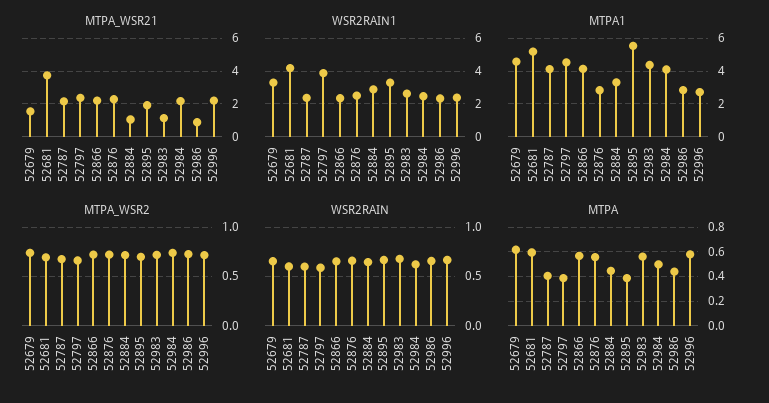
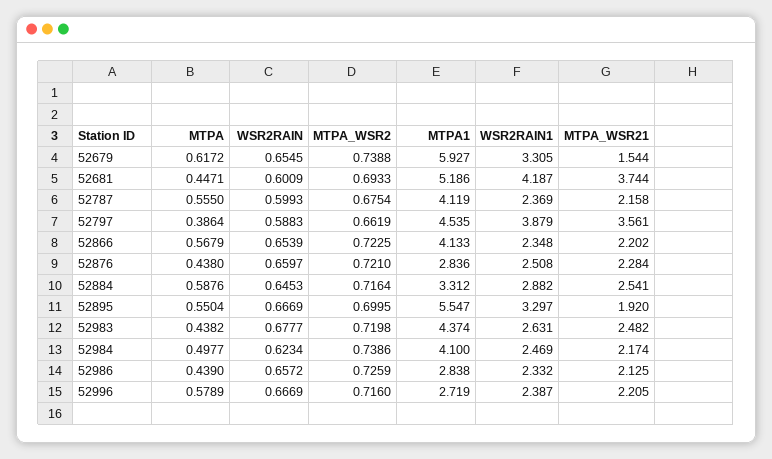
MTPA_WSR21, 52797: 2.5 -> 3.561
MTPA_WSR21, 52884: 1 -> 2.541
MTPA_WSR21, 52983: 1 -> 2.482
MTPA_WSR21, 52986: 1 -> 2.125
MTPA1, 52679: 4.5 -> 5.927
MTPA, 52681: 0.6 -> 0.4471
MTPA, 52787: 0.4 -> 0.555
MTPA, 52876: 0.55 -> 0.438
MTPA, 52884: 0.45 -> 0.5876
MTPA, 52895: 0.4 -> 0.5504
MTPA, 52983: 0.55 -> 0.4382

